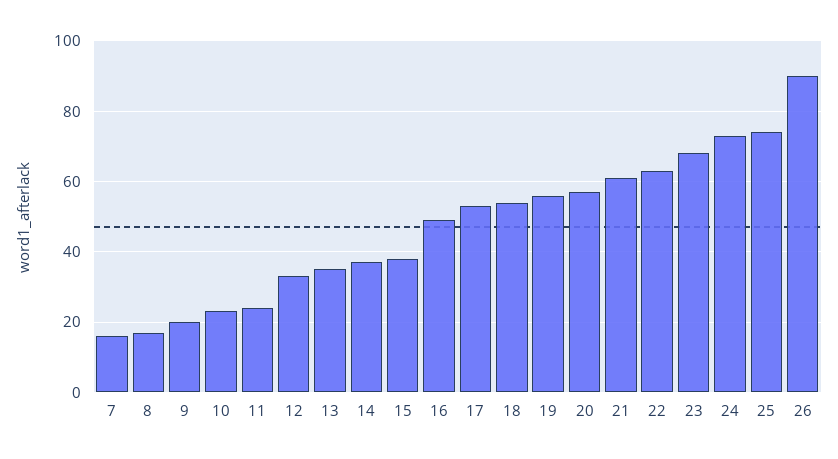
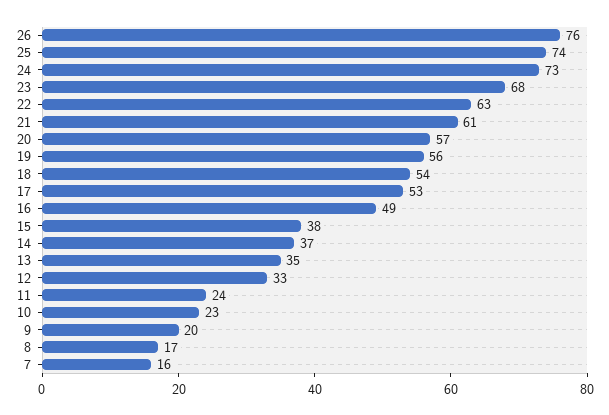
26: 90 -> 76

